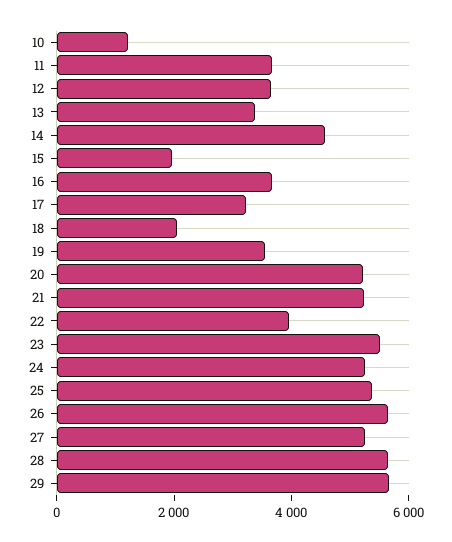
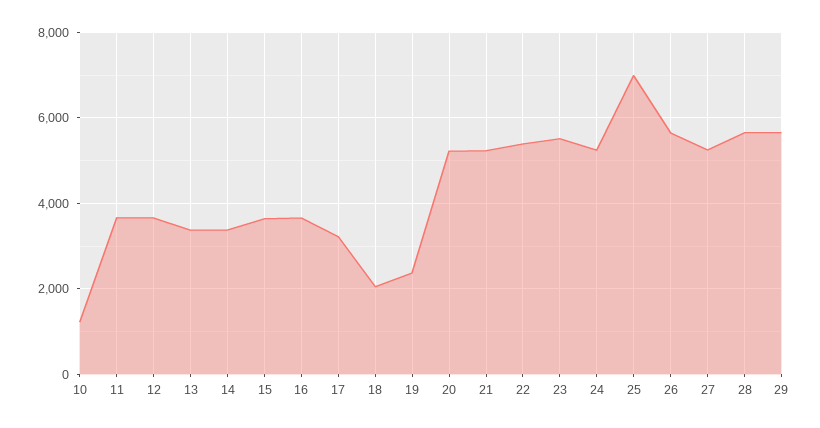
14: 4500 -> 3400
15: 2000 -> 3600
19: 3500 -> 2400
22: 4000 -> 5400
25: 5500 -> 7000

